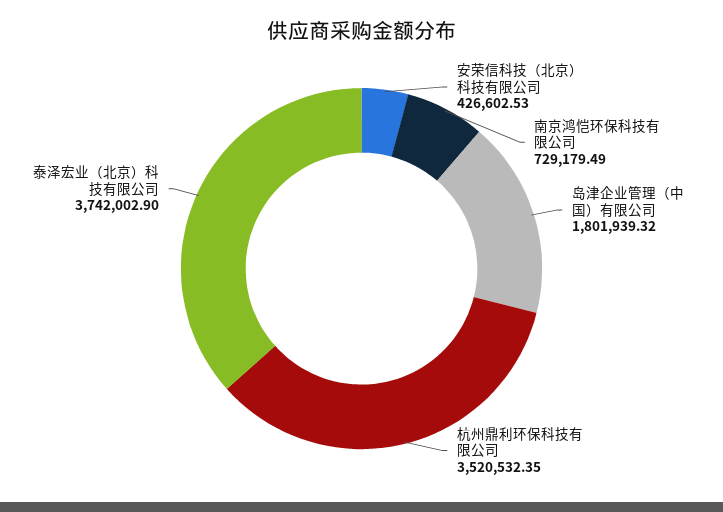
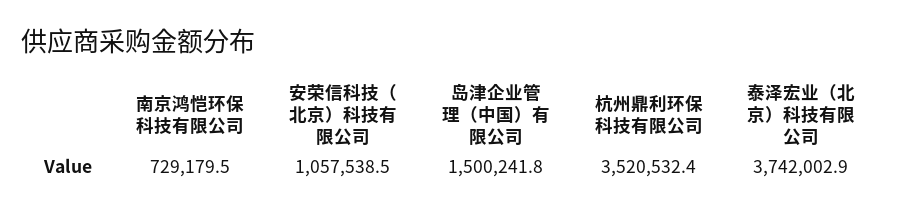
安荣信科技（北京）科技有限公司: 426602.53 -> 1057538.5
岛津企业管理（中国）有限公司: 1801939.32 -> 1500241.8

